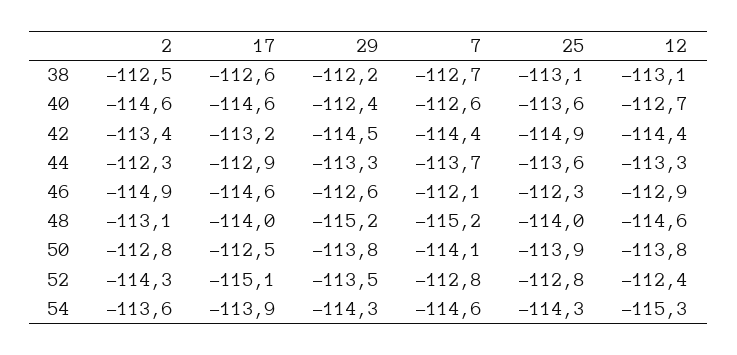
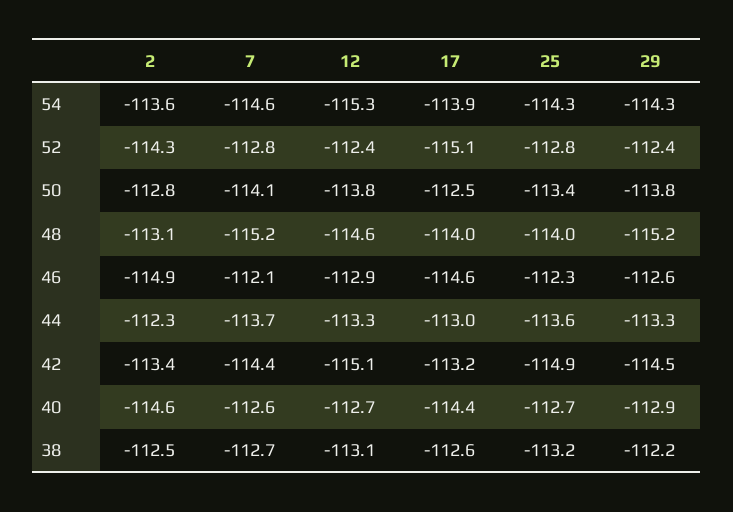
25, 38: -113.1 -> -113.2
17, 40: -114.6 -> -114.4
29, 40: -112.4 -> -112.9
25, 40: -113.6 -> -112.7
12, 42: -114.4 -> -115.1
17, 44: -112.9 -> -113
25, 50: -113.9 -> -113.4
29, 52: -113.5 -> -112.4

